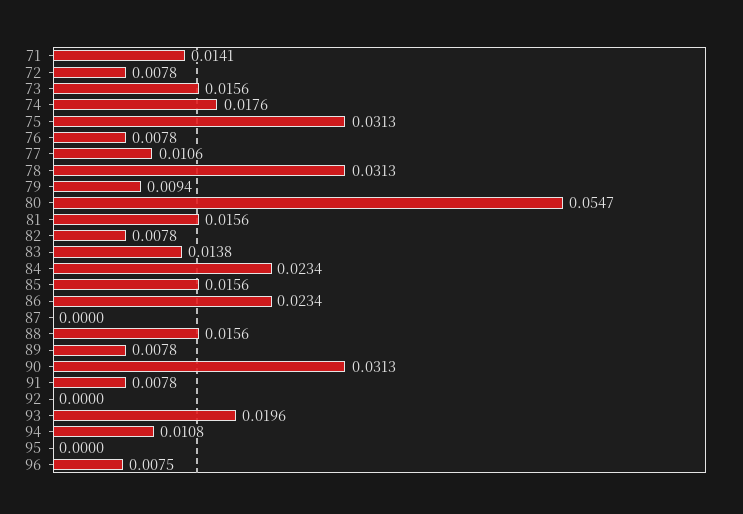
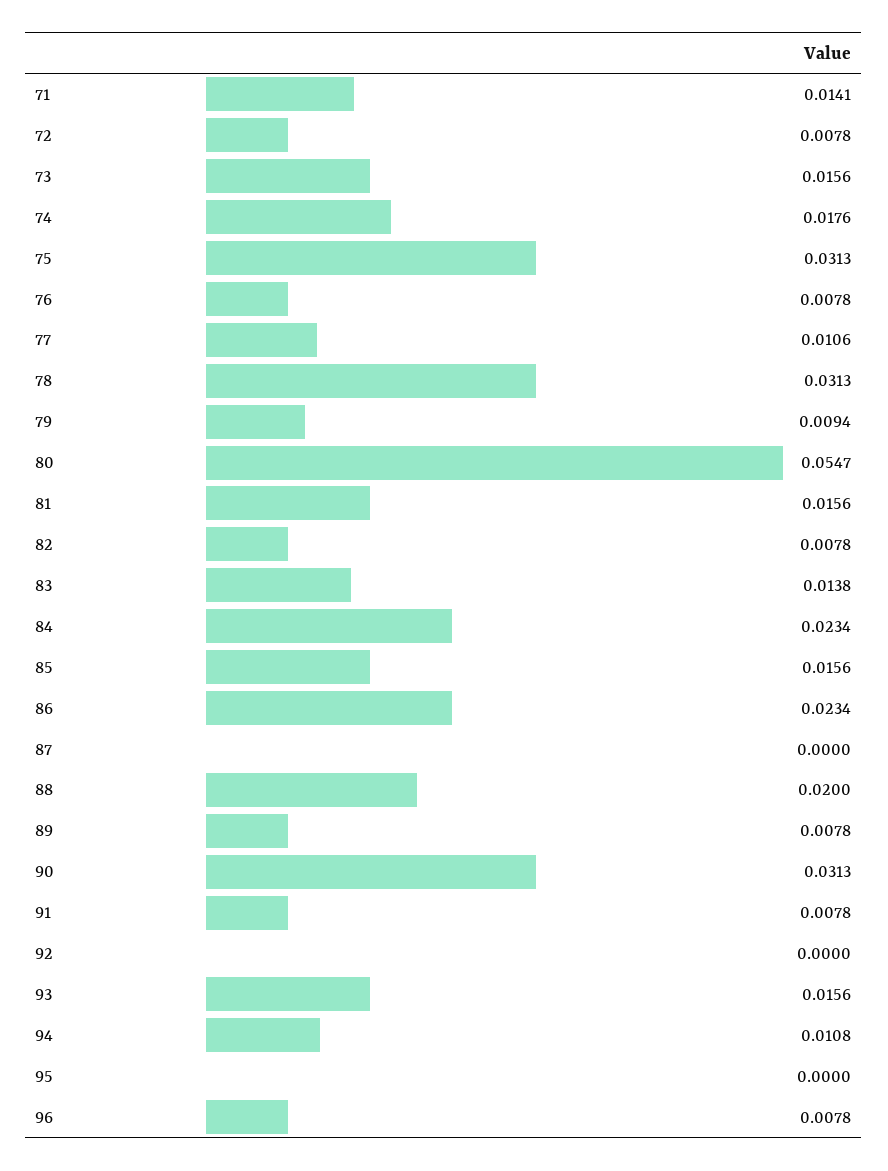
88: 0.0156 -> 0.02
93: 0.0196 -> 0.0156
96: 0.0075 -> 0.0078

